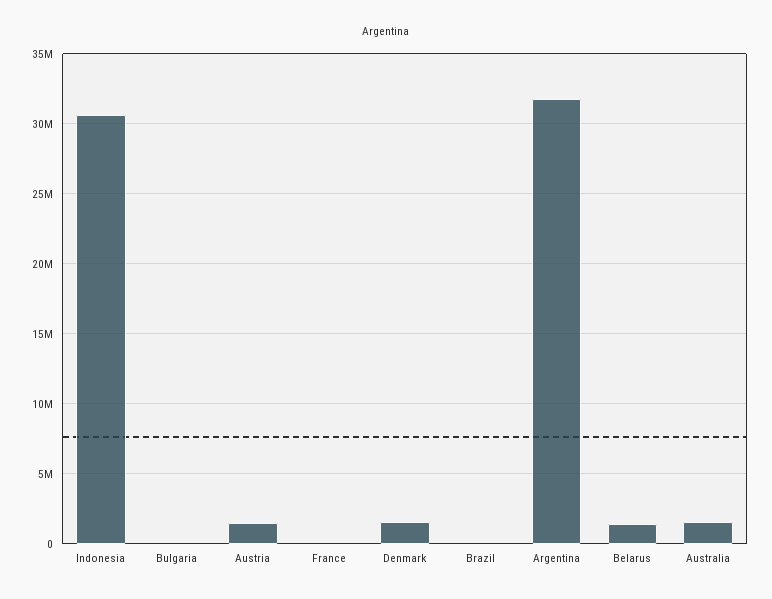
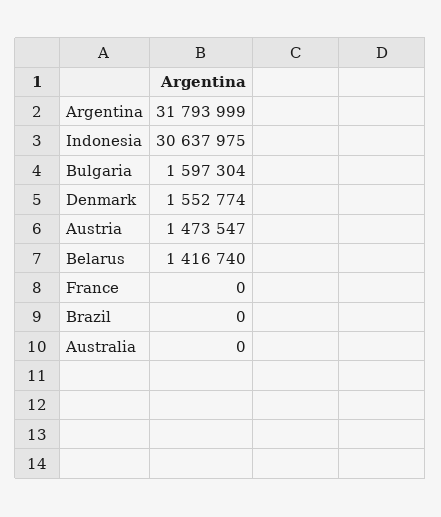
Bulgaria: 0 -> 1597304
Australia: 1500000 -> 0

